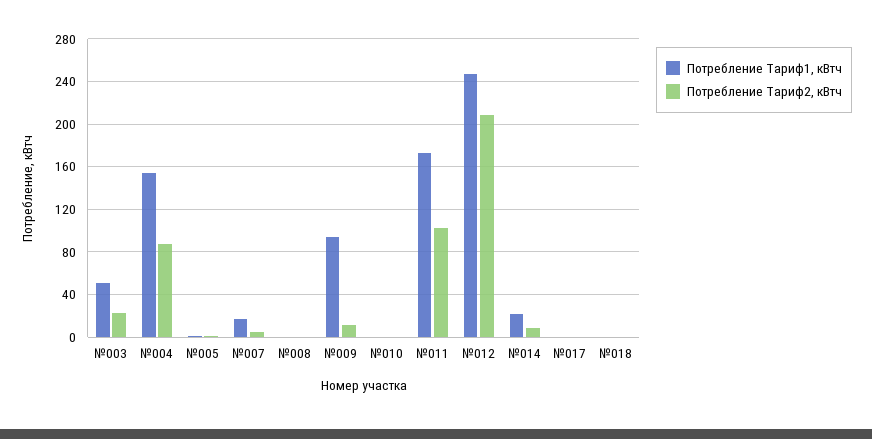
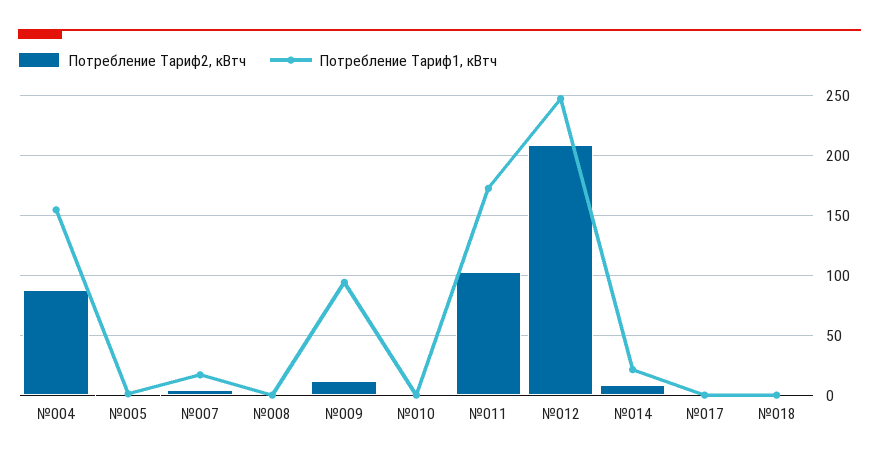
Потребление Тариф1, кВтч, №003: 50 -> none
Потребление Тариф2, кВтч, №003: 20 -> none

